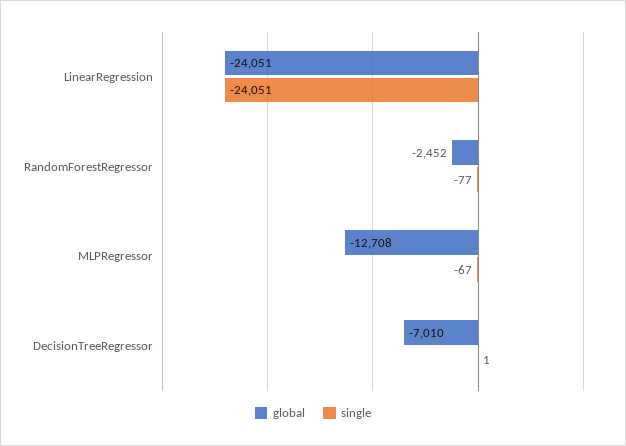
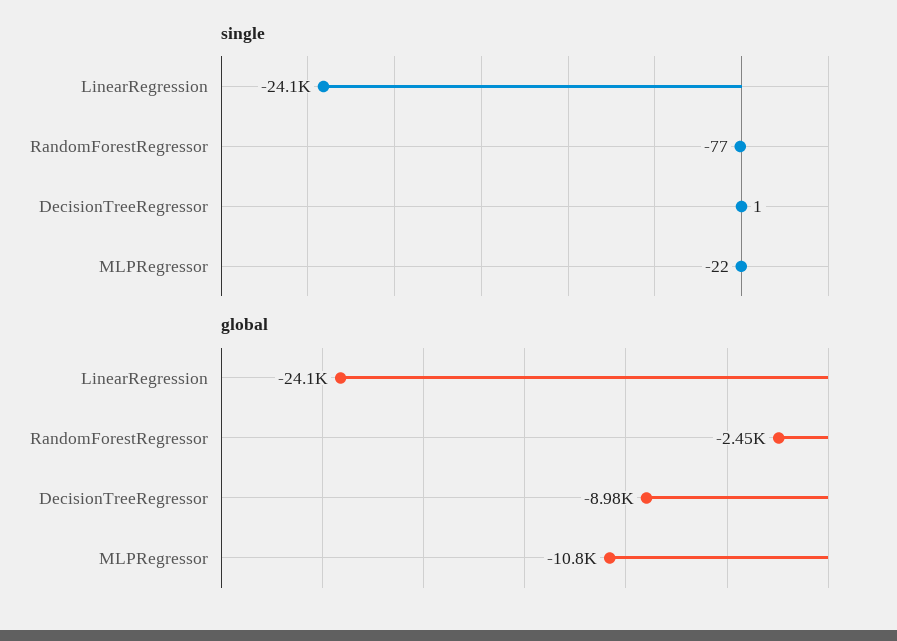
global, MLPRegressor: -12708 -> -10800
single, MLPRegressor: -67 -> -22
global, DecisionTreeRegressor: -7010 -> -8980

